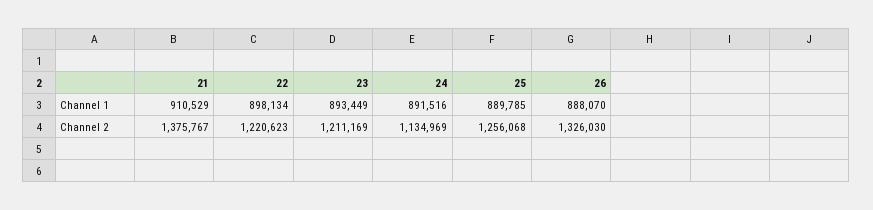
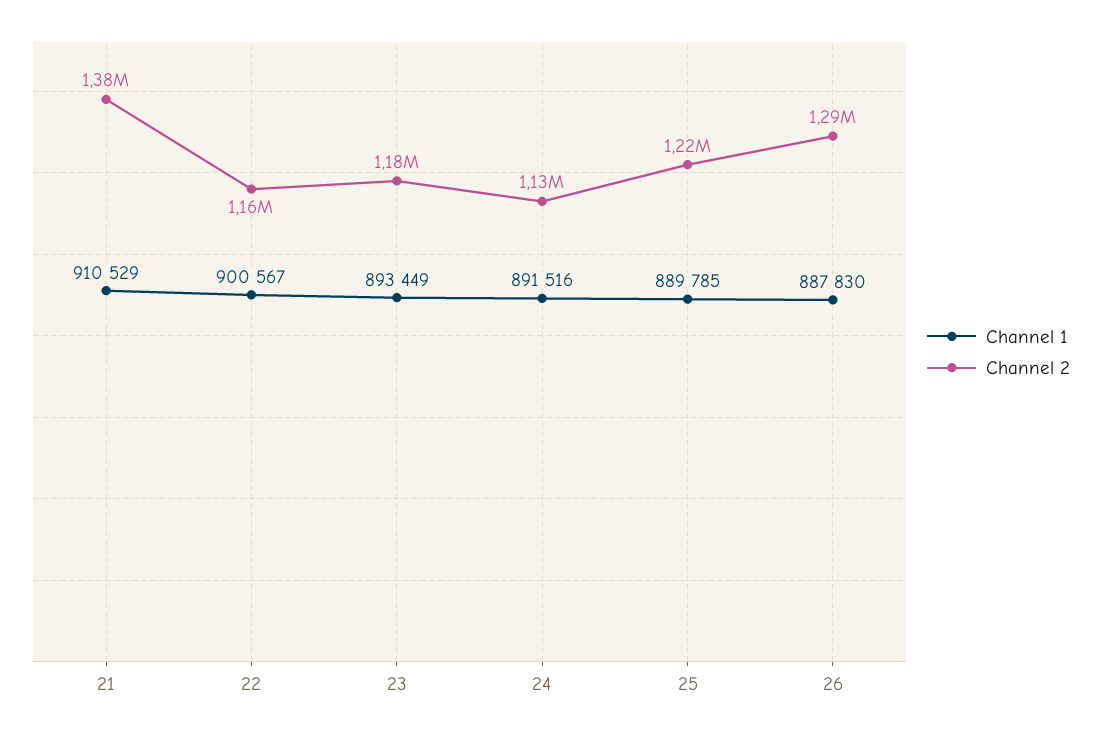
Channel 1, 22: 898134 -> 900567
Channel 1, 26: 888070 -> 887830
Channel 2, 22: 1220623 -> 1160000
Channel 2, 23: 1211169 -> 1180000
Channel 2, 25: 1256068 -> 1220000
Channel 2, 26: 1326030 -> 1290000

